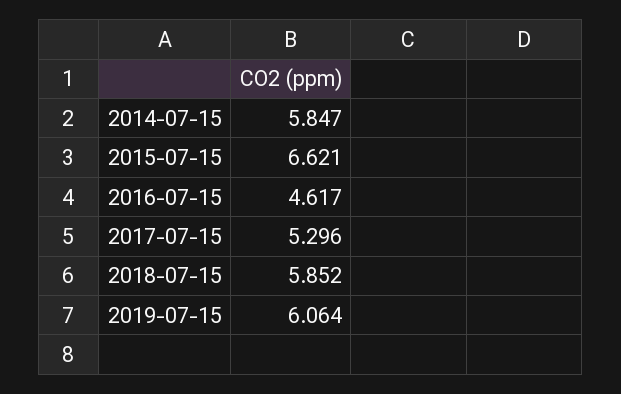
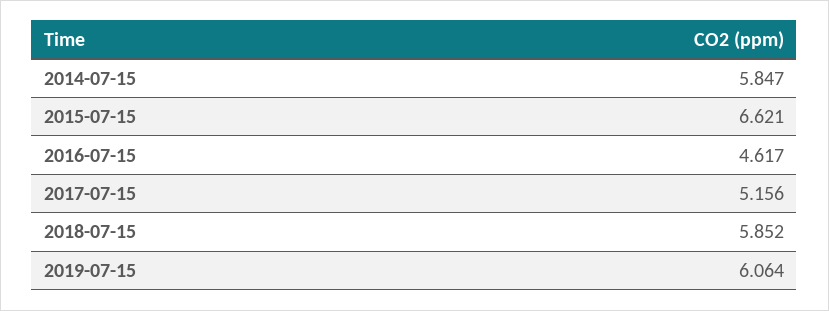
2017-07-15: 5.296 -> 5.156

